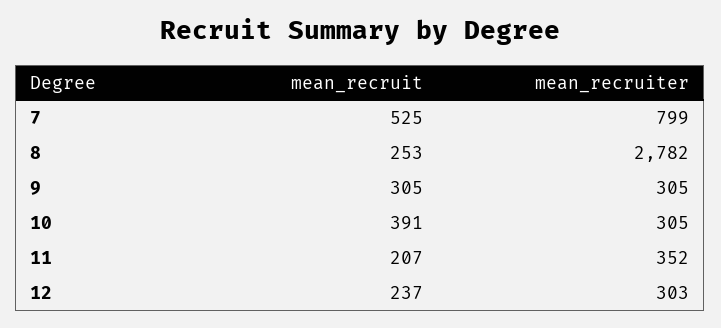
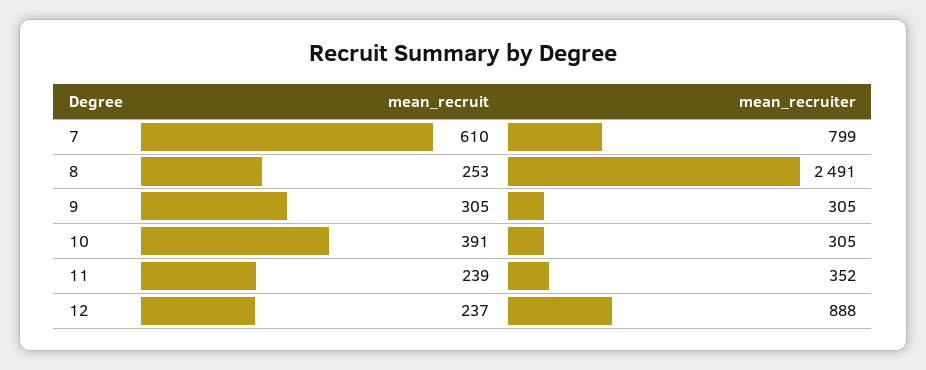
mean_recruit, 7: 525 -> 610
mean_recruiter, 8: 2782 -> 2491
mean_recruit, 11: 207 -> 239
mean_recruiter, 12: 303 -> 888

